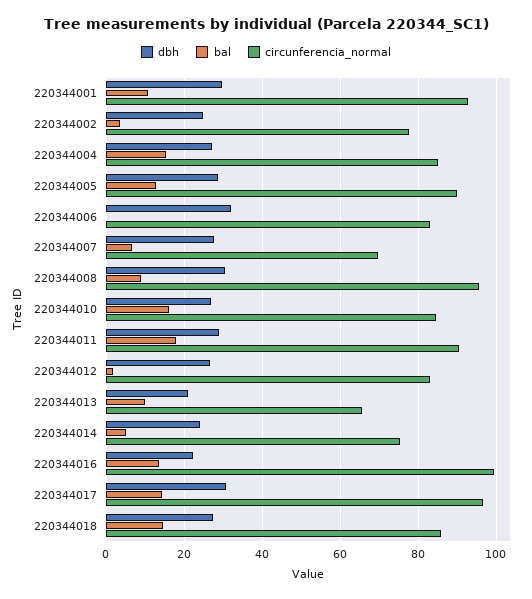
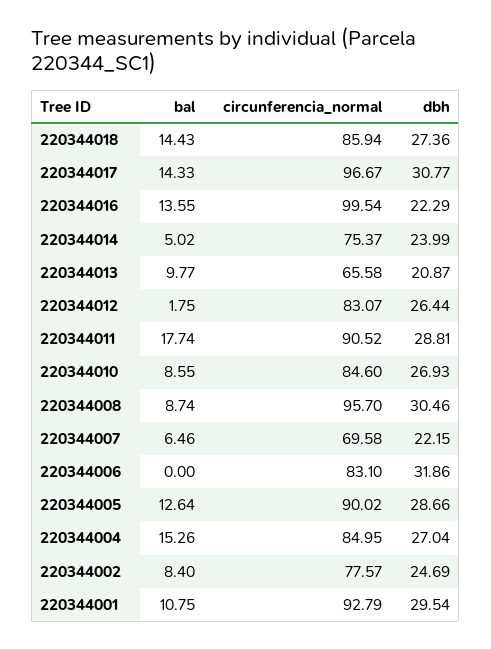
bal, 220344002: 4 -> 8.4
dbh, 220344007: 28 -> 22.15
bal, 220344010: 16 -> 8.55

